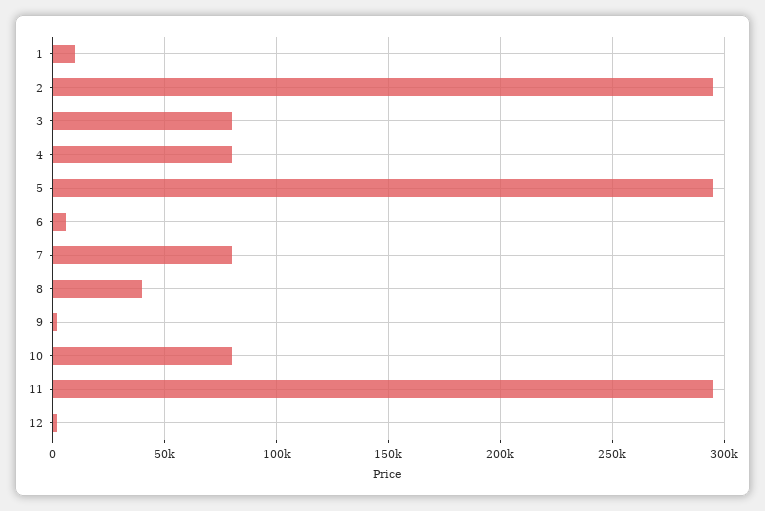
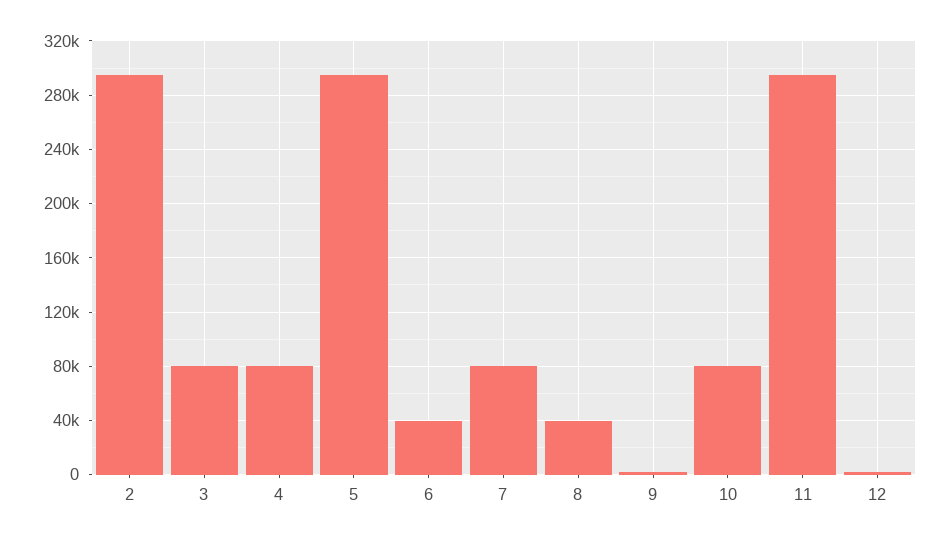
1: 10000 -> none
6: 5000 -> 40000

